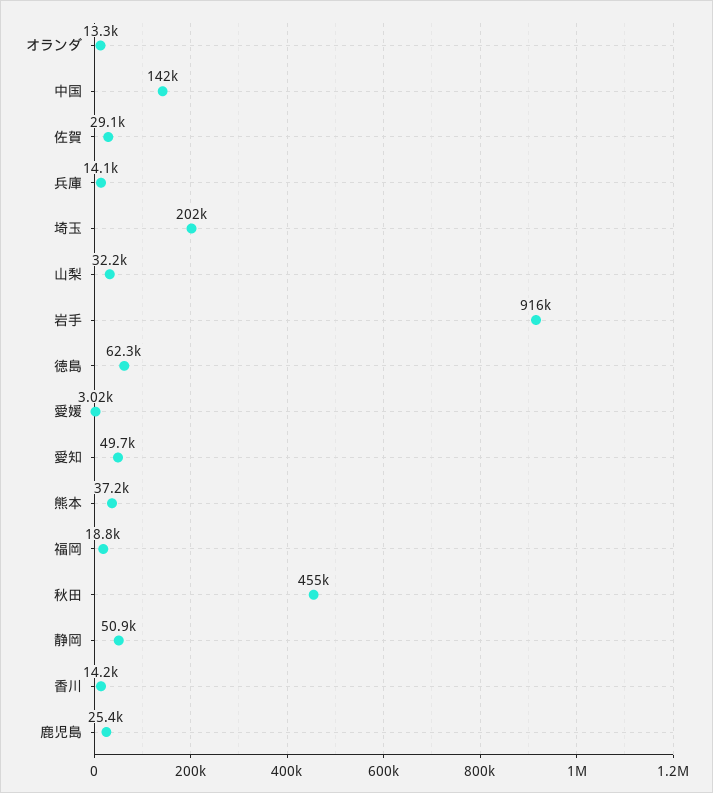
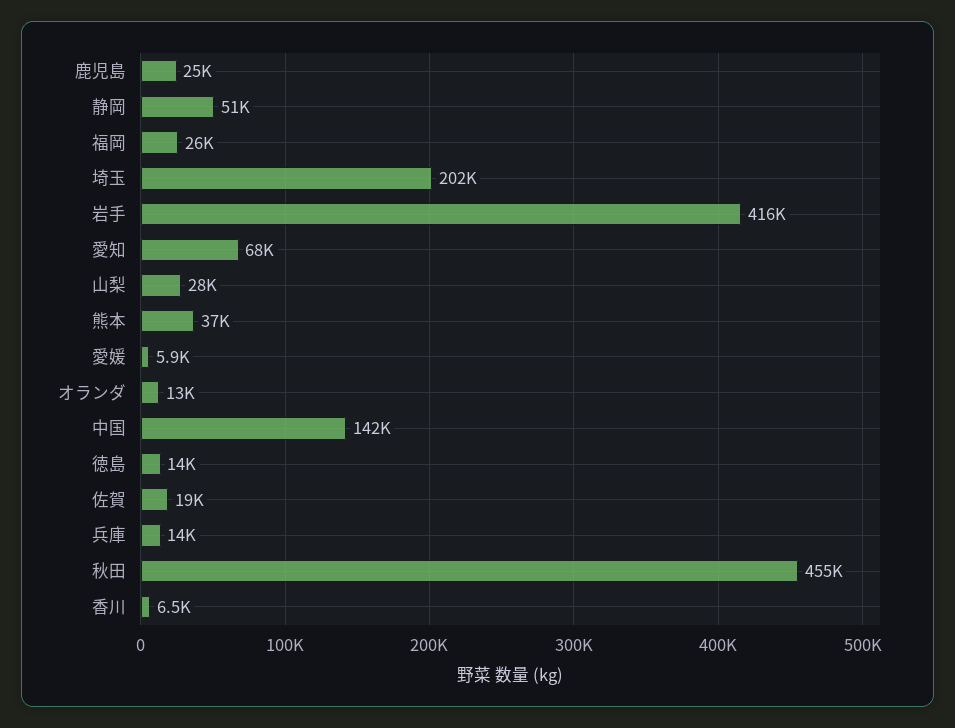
佐賀: 29100 -> 19000
山梨: 32200 -> 28000
岩手: 916000 -> 416000
徳島: 62300 -> 14000
愛媛: 3020 -> 5900
愛知: 49700 -> 68000
福岡: 18800 -> 26000
香川: 14200 -> 6500

